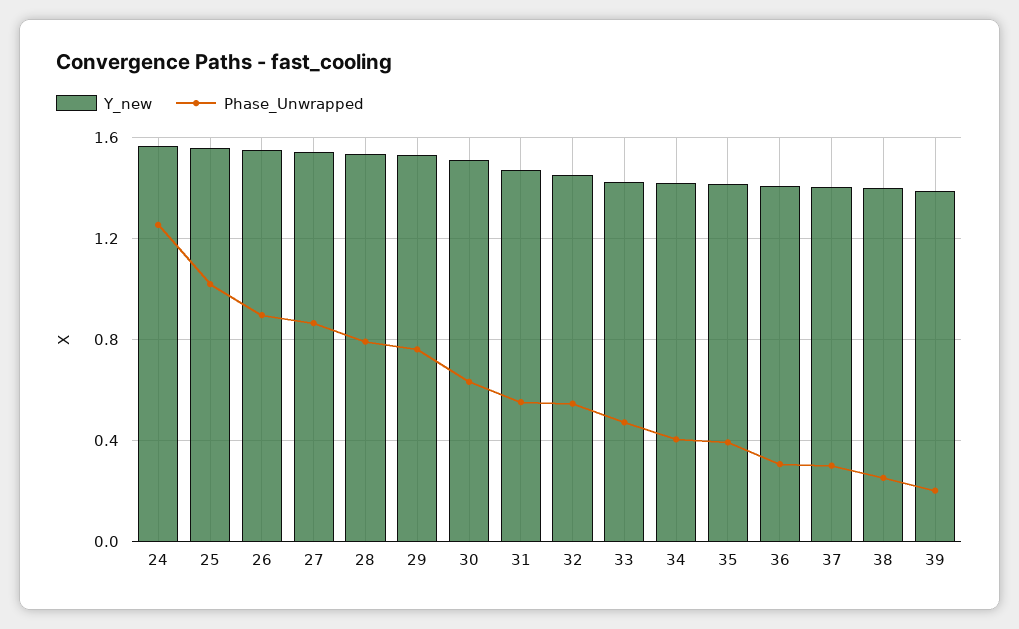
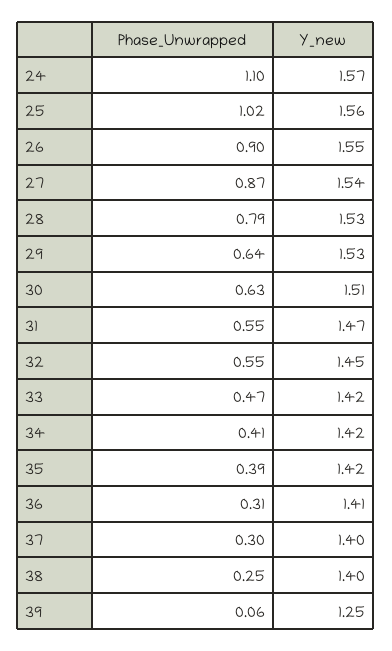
Phase_Unwrapped, 24: 1.25 -> 1.1
Phase_Unwrapped, 29: 0.75 -> 0.64
Y_new, 39: 1.4 -> 1.25
Phase_Unwrapped, 39: 0.2 -> 0.06

